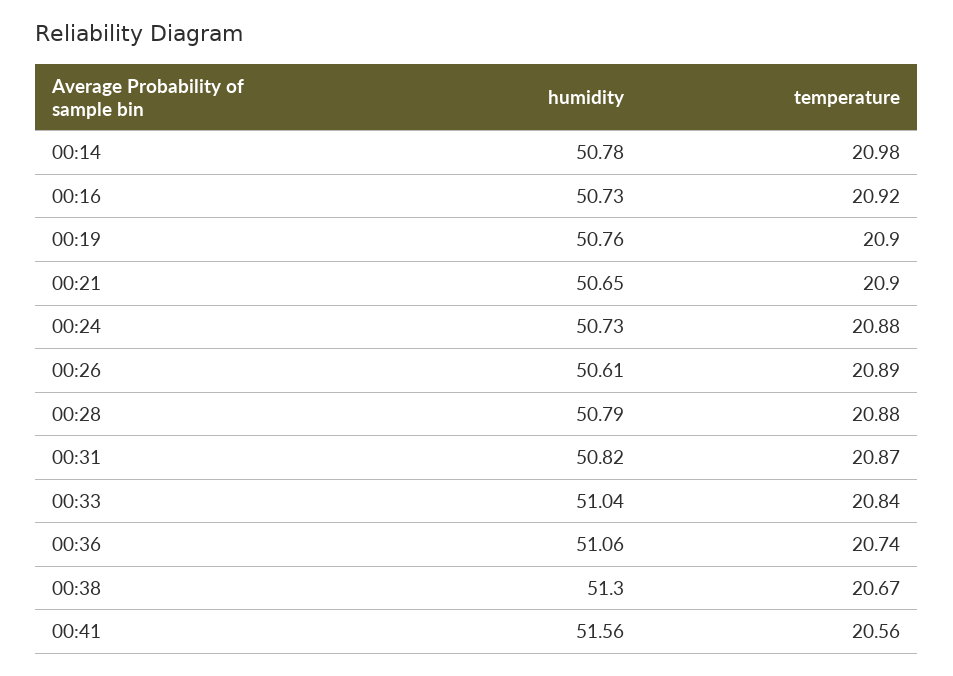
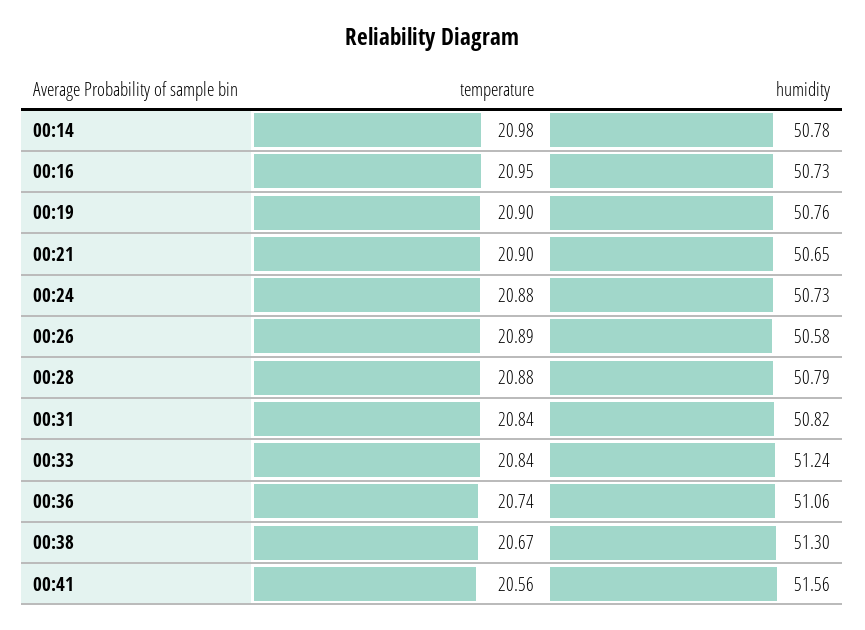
temperature, 00:16: 20.92 -> 20.95
humidity, 00:26: 50.61 -> 50.58
temperature, 00:31: 20.87 -> 20.84
humidity, 00:33: 51.04 -> 51.24

